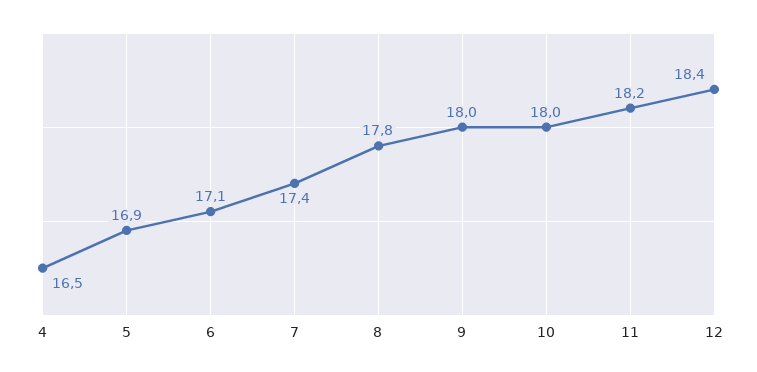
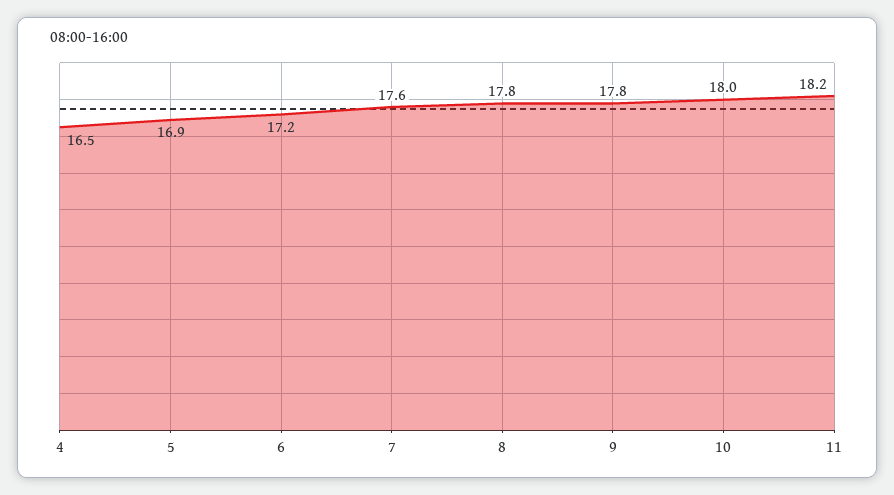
6: 17.1 -> 17.2
7: 17.4 -> 17.6
9: 18 -> 17.8
12: 18.4 -> none

